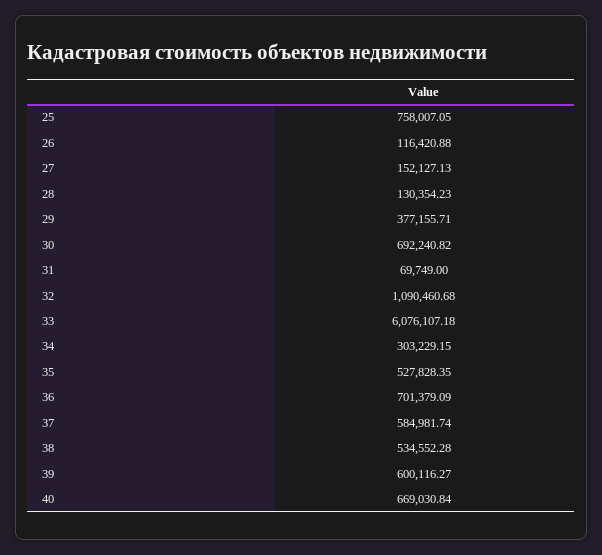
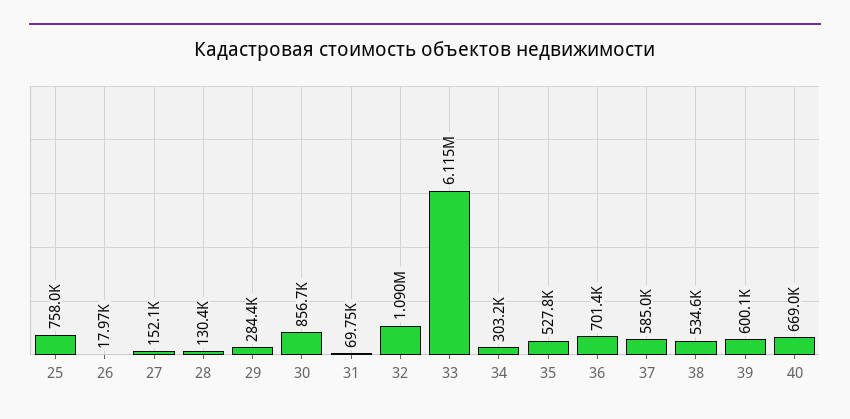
26: 116420.88 -> 17970
29: 377155.71 -> 284400
30: 692240.82 -> 856700
33: 6076107.18 -> 6115000

